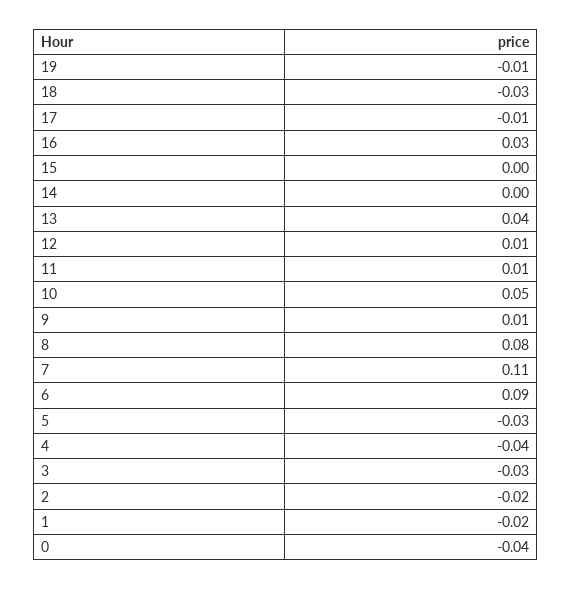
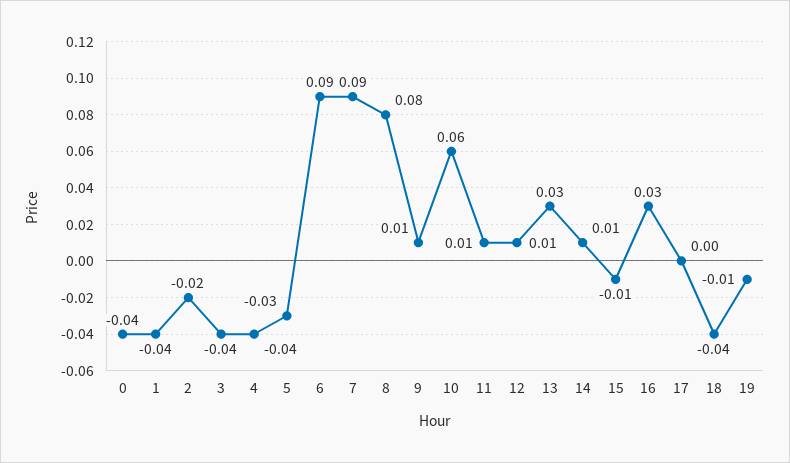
18: -0.03 -> -0.04
17: -0.01 -> 0
15: 0 -> -0.01
14: 0 -> 0.01
13: 0.04 -> 0.03
10: 0.05 -> 0.06
7: 0.11 -> 0.09
3: -0.03 -> -0.04
1: -0.02 -> -0.04

